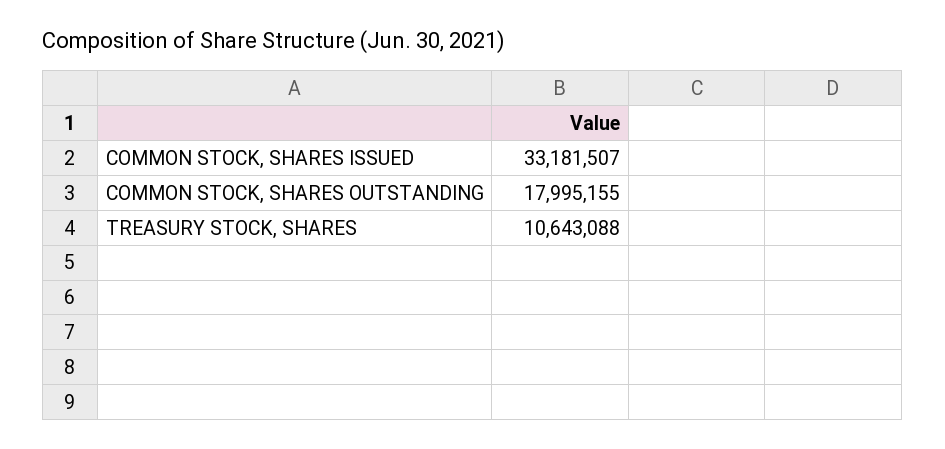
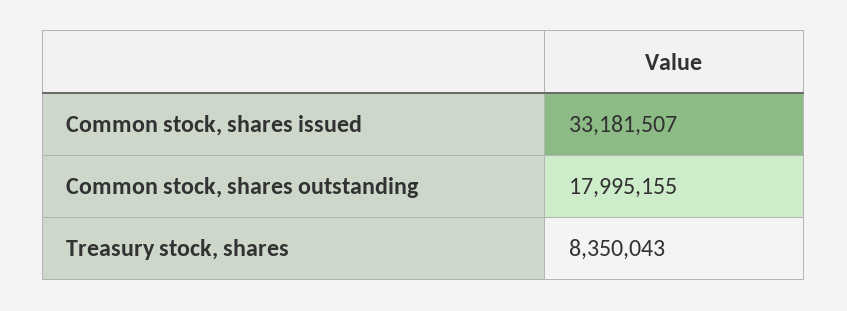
TREASURY STOCK, SHARES: 10643088 -> 8350043

